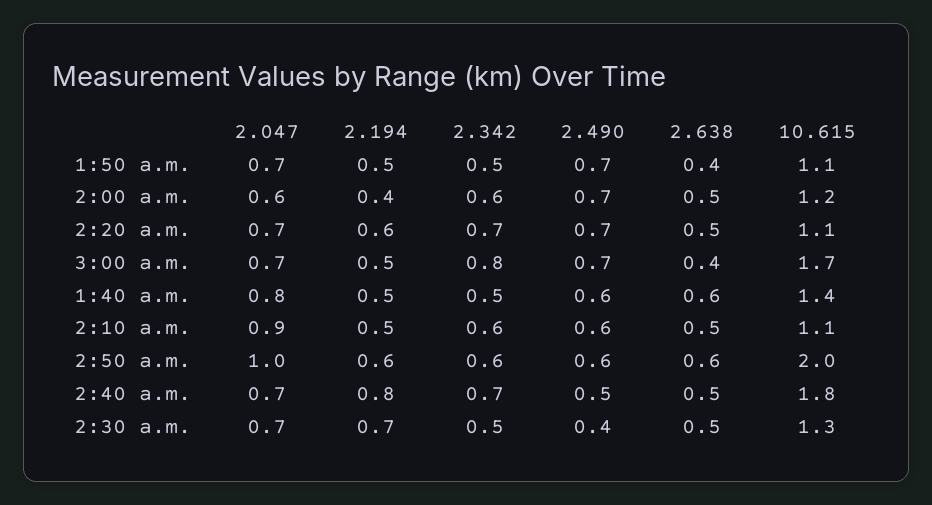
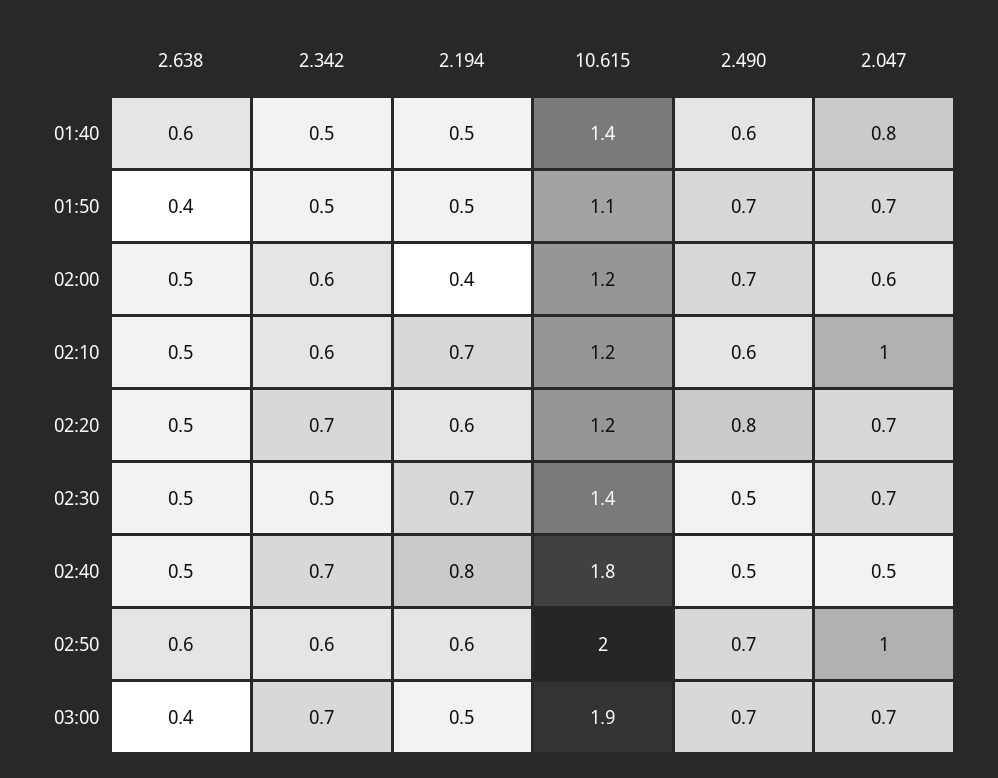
2.490, 2:20 a.m.: 0.7 -> 0.8
10.615, 2:20 a.m.: 1.1 -> 1.2
2.342, 3:00 a.m.: 0.8 -> 0.7
10.615, 3:00 a.m.: 1.7 -> 1.9
2.047, 2:10 a.m.: 0.9 -> 1
2.194, 2:10 a.m.: 0.5 -> 0.7
10.615, 2:10 a.m.: 1.1 -> 1.2
2.490, 2:50 a.m.: 0.6 -> 0.7
2.047, 2:40 a.m.: 0.7 -> 0.5
2.490, 2:30 a.m.: 0.4 -> 0.5
10.615, 2:30 a.m.: 1.3 -> 1.4

